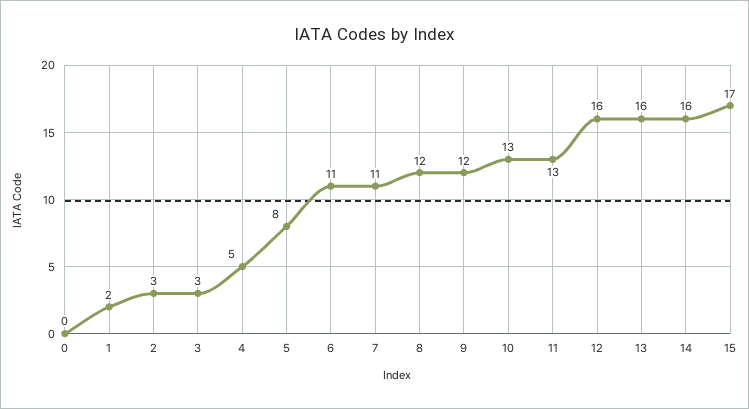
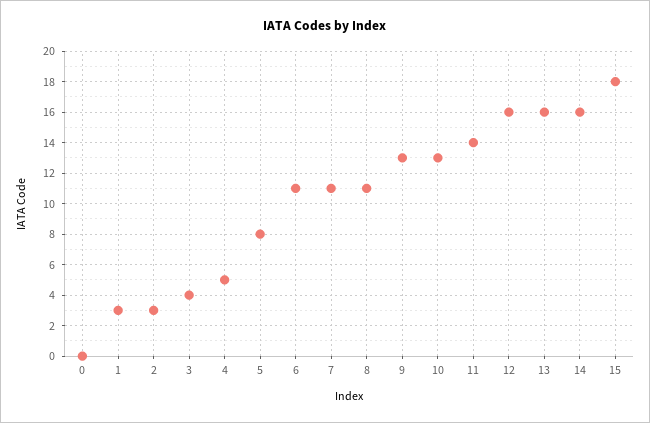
1: 2 -> 3
3: 3 -> 4
8: 12 -> 11
9: 12 -> 13
11: 13 -> 14
15: 17 -> 18

